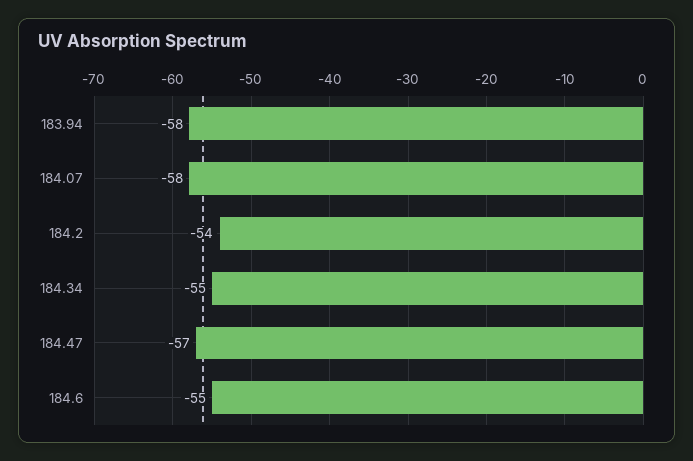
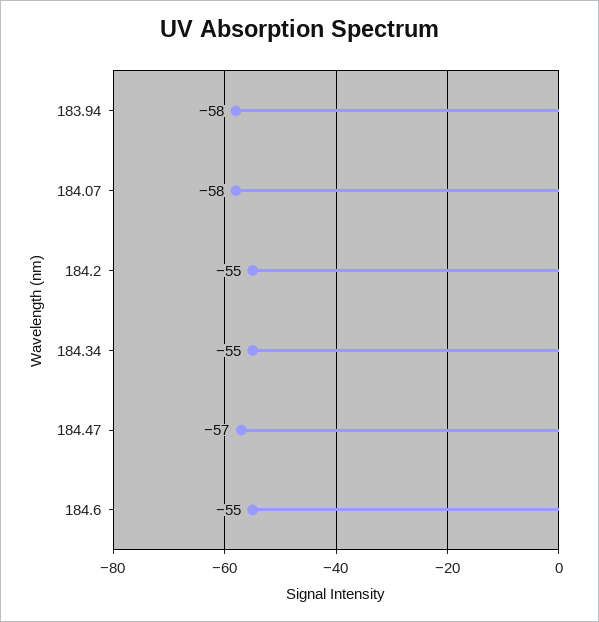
184.2: -54 -> -55

